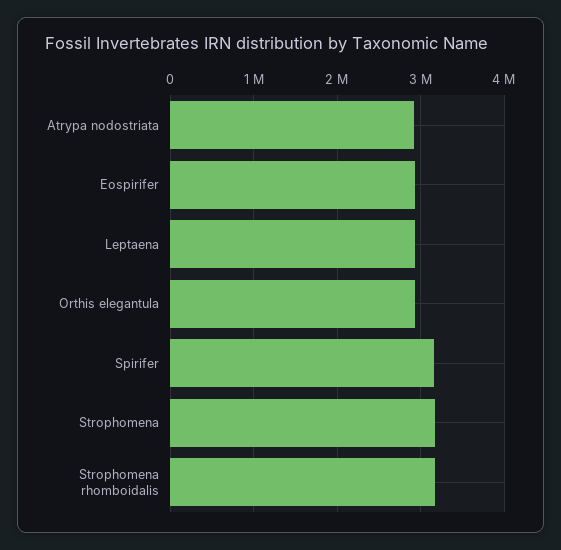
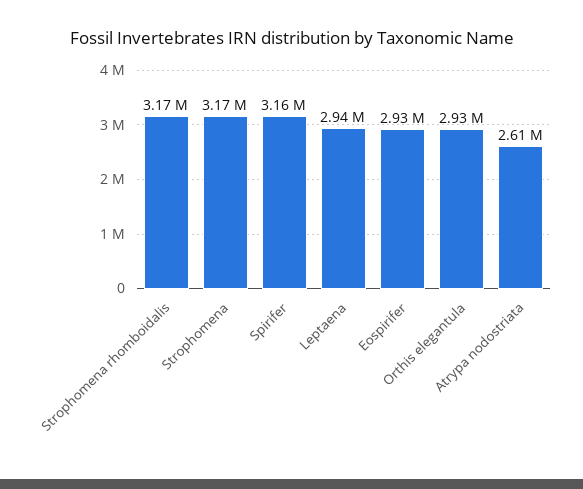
Atrypa nodostriata: 2900000 -> 2610000

